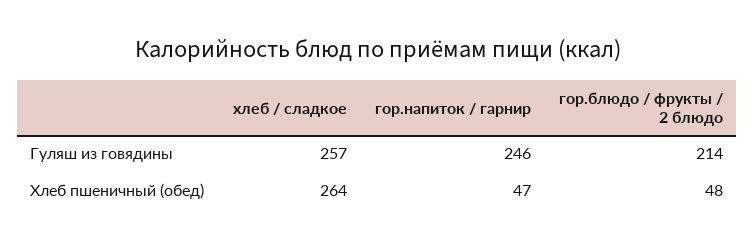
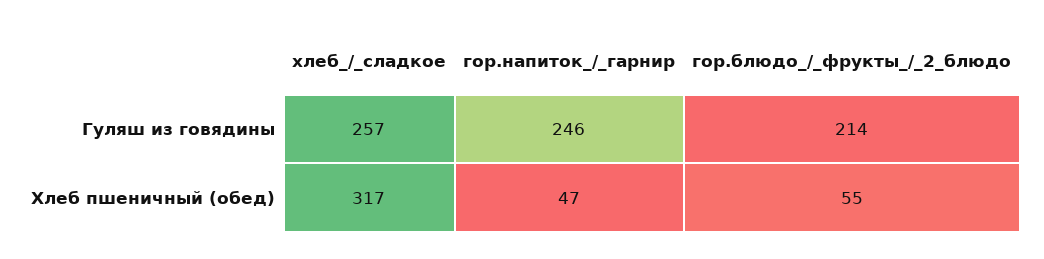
хлеб / сладкое, Хлеб пшеничный (обед): 264 -> 317
гор.блюдо / фрукты / 2 блюдо, Хлеб пшеничный (обед): 48 -> 55

